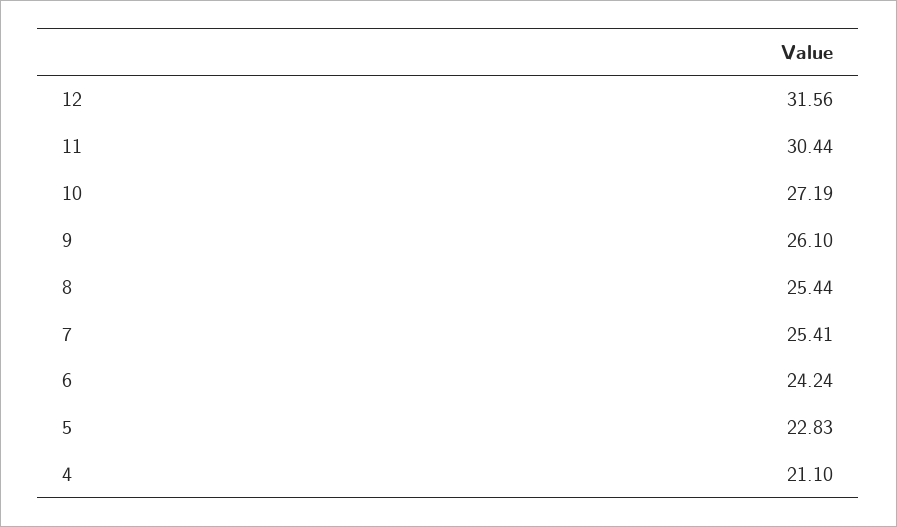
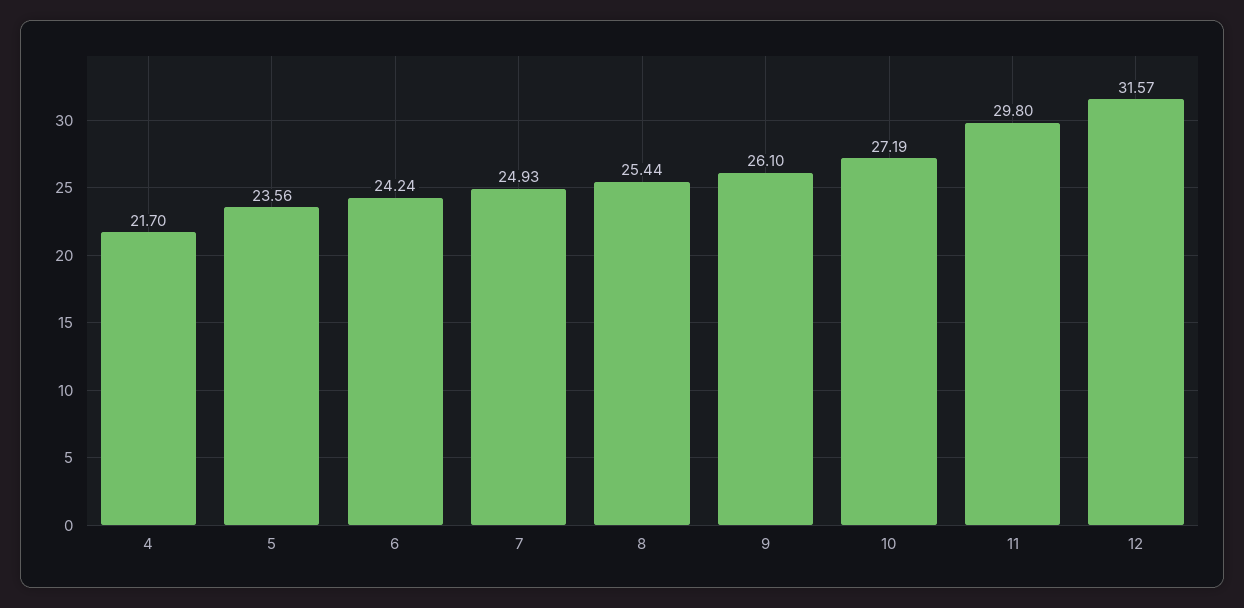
12: 31.56 -> 31.57
11: 30.44 -> 29.8
7: 25.41 -> 24.93
5: 22.83 -> 23.56
4: 21.1 -> 21.7

